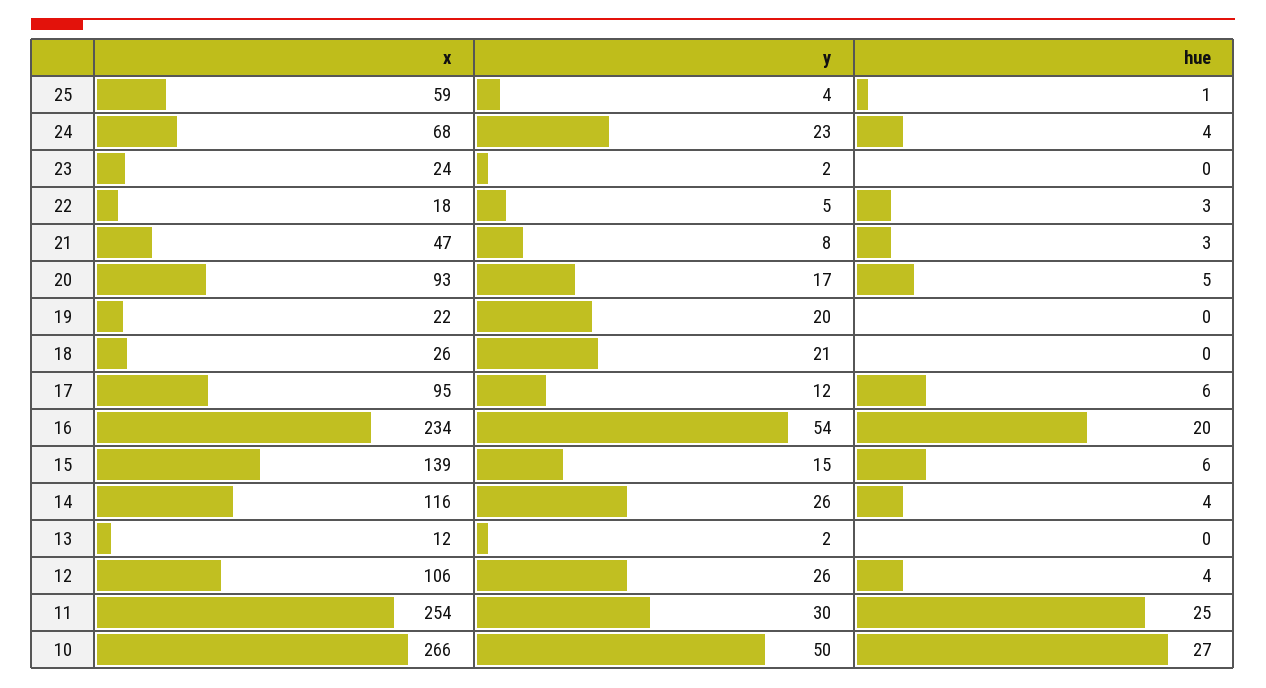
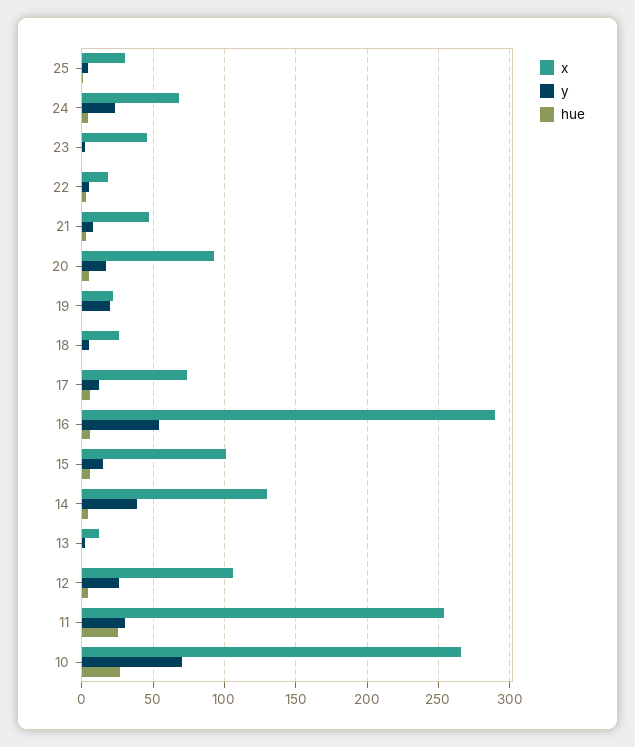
x, 25: 59 -> 30
x, 23: 24 -> 45
y, 18: 21 -> 5
x, 17: 95 -> 75
x, 16: 234 -> 290
hue, 16: 20 -> 5
x, 15: 139 -> 100
x, 14: 116 -> 130
y, 14: 26 -> 40
y, 10: 50 -> 70

